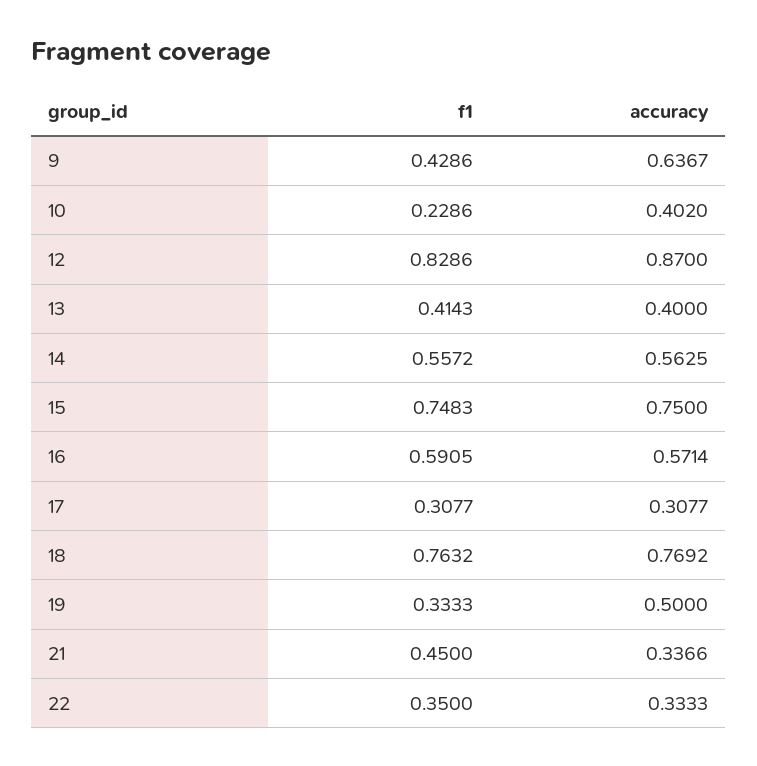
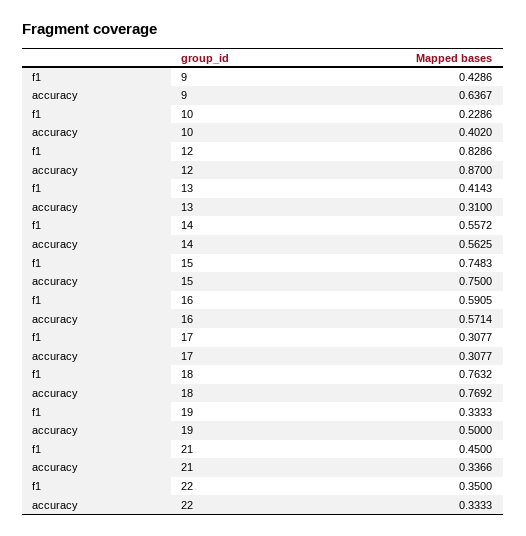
accuracy, 13: 0.4 -> 0.31

